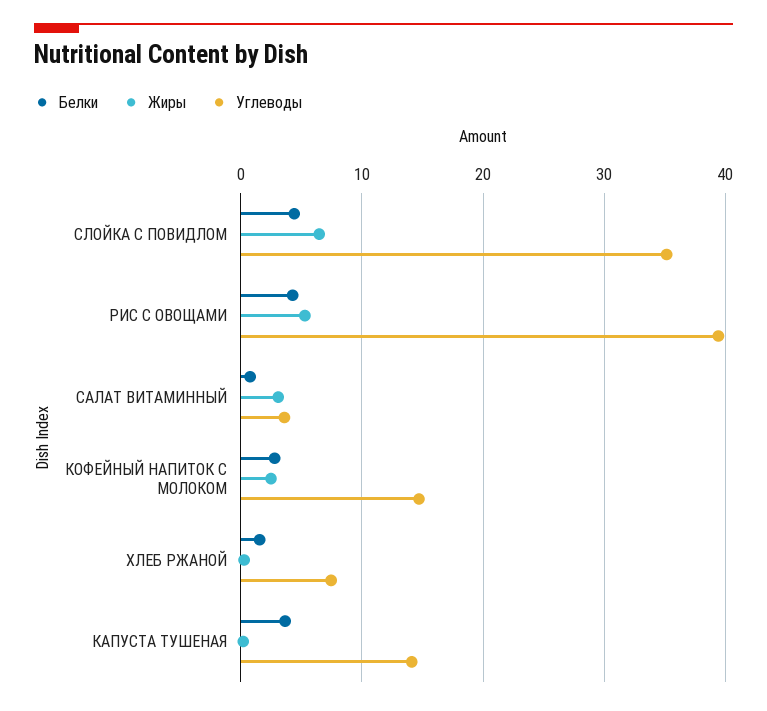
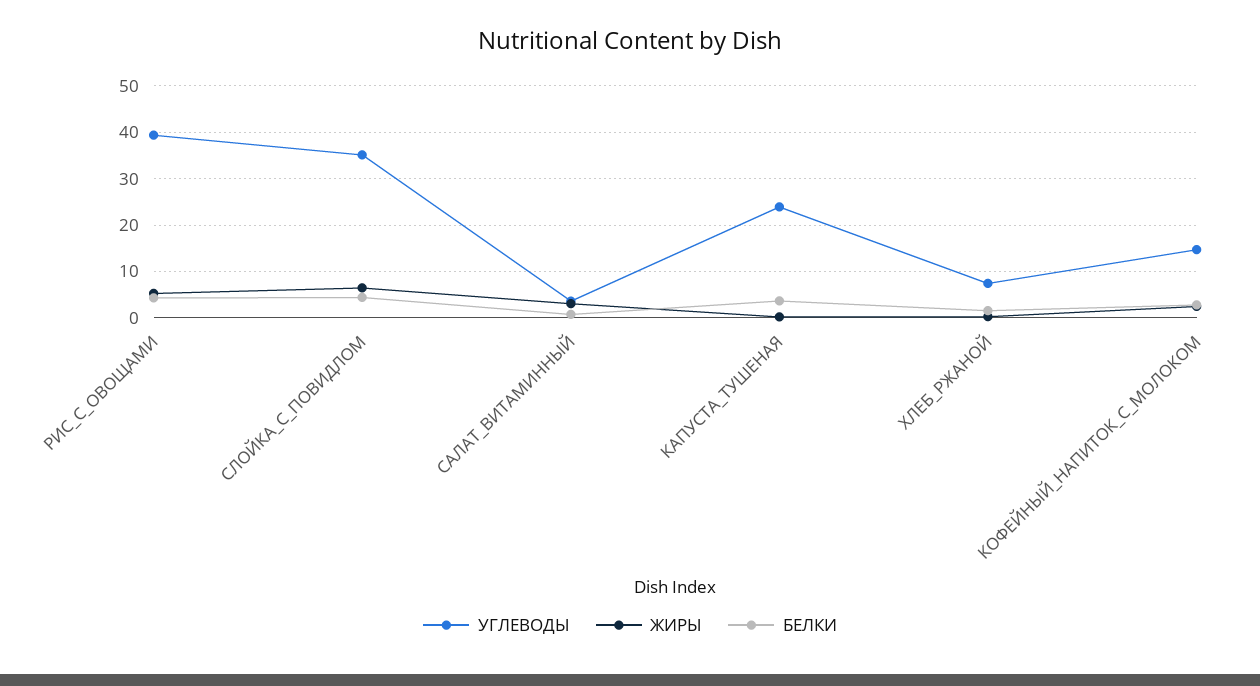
Углеводы, КАПУСТА ТУШЕНАЯ: 14 -> 24

